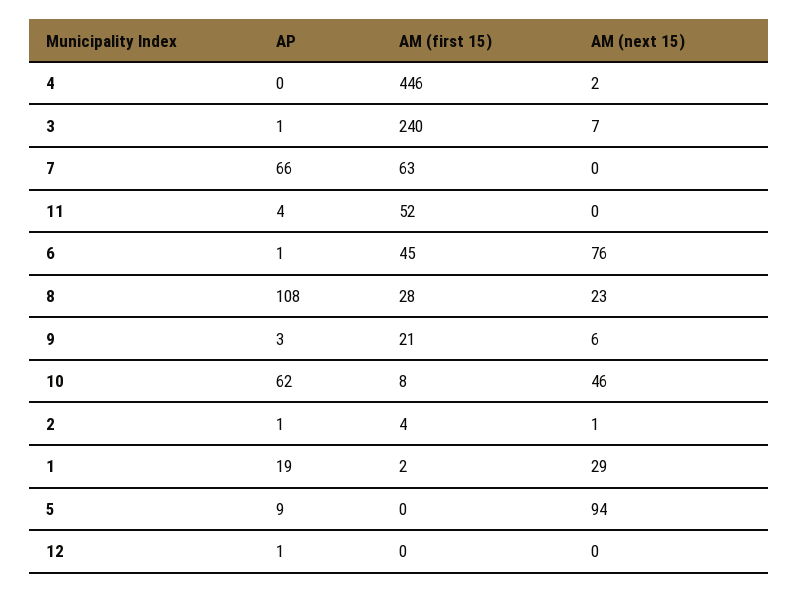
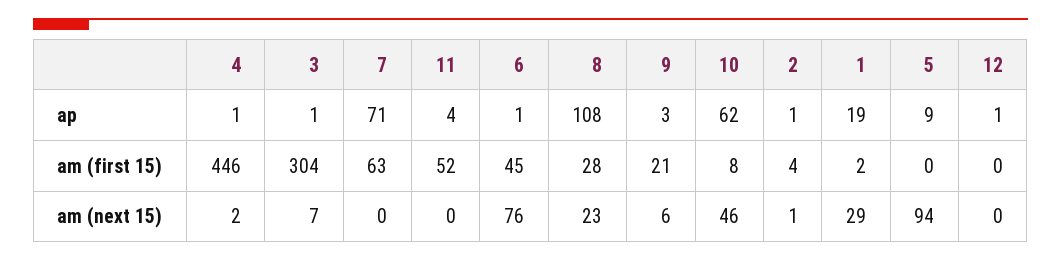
AP, 4: 0 -> 1
AM (first 15), 3: 240 -> 304
AP, 7: 66 -> 71

